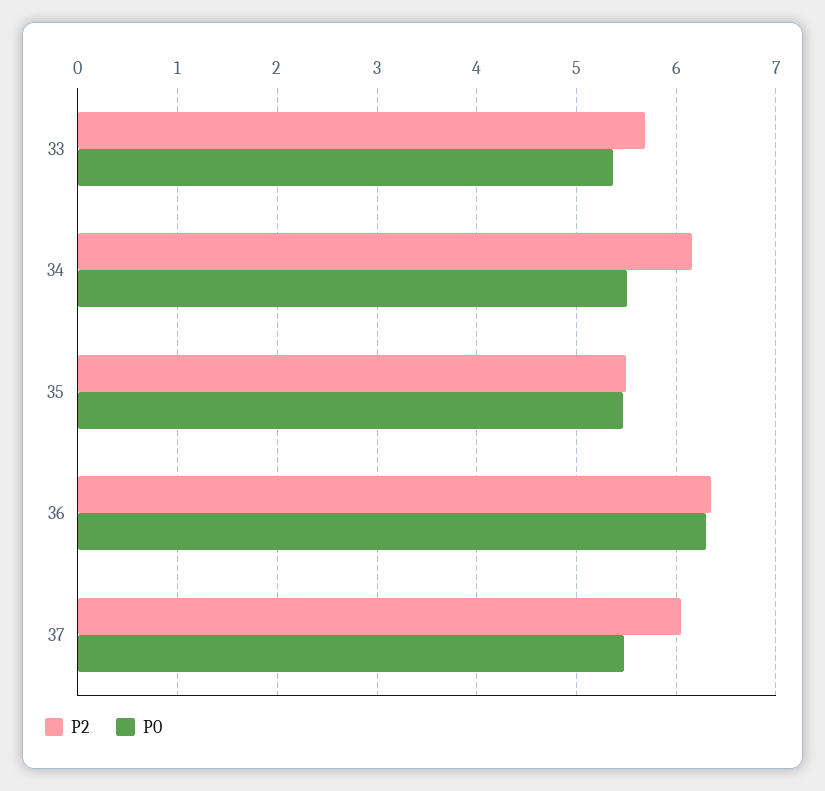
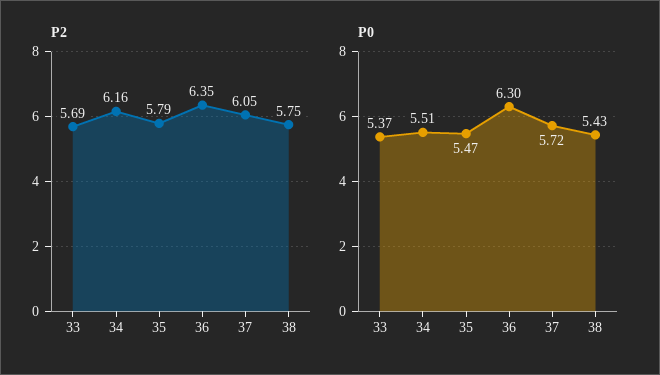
P2, 35: 5.5 -> 5.79
P0, 37: 5.5 -> 5.72
P2, 38: none -> 5.75
P0, 38: none -> 5.43

